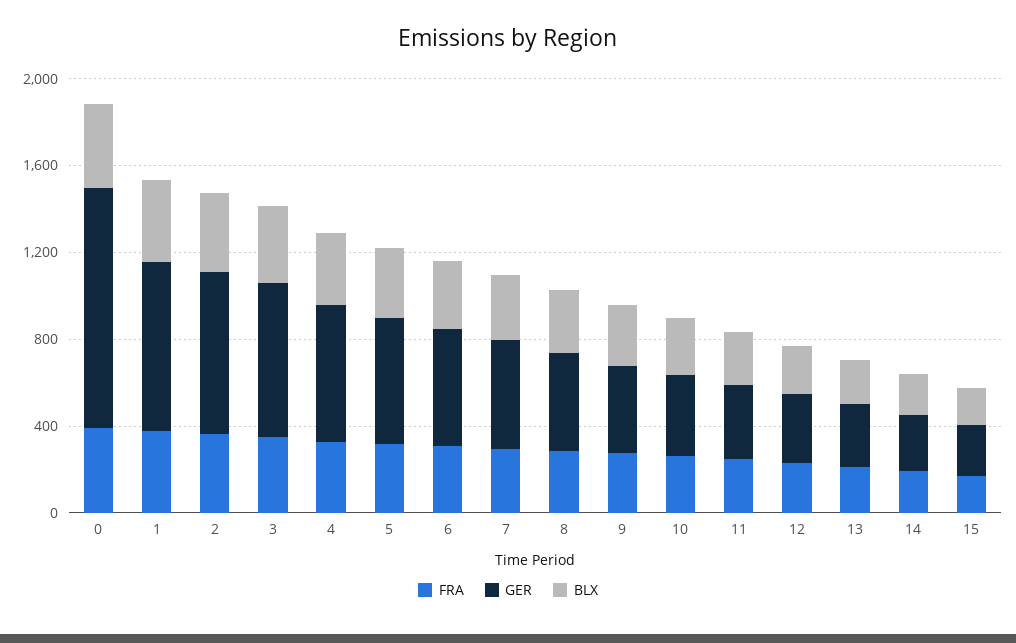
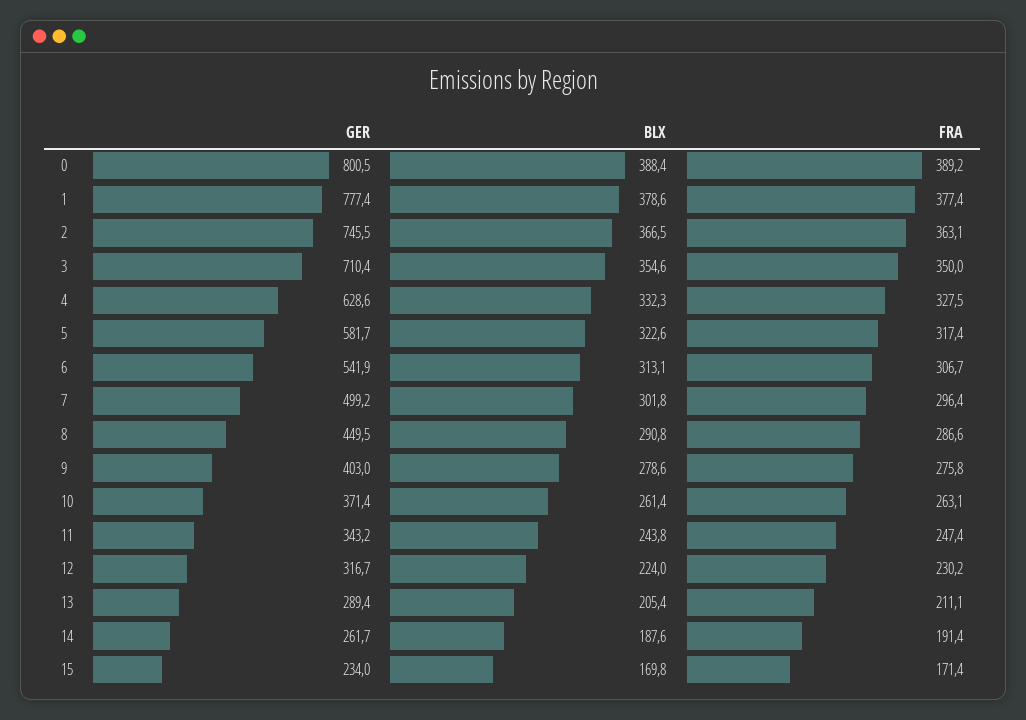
GER, 0: 1100 -> 800.5

